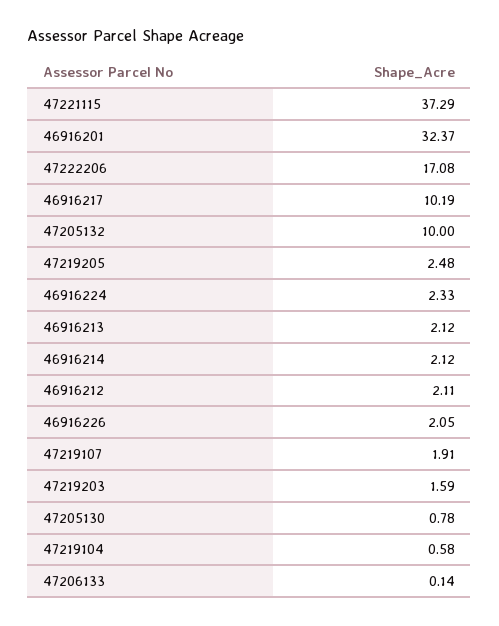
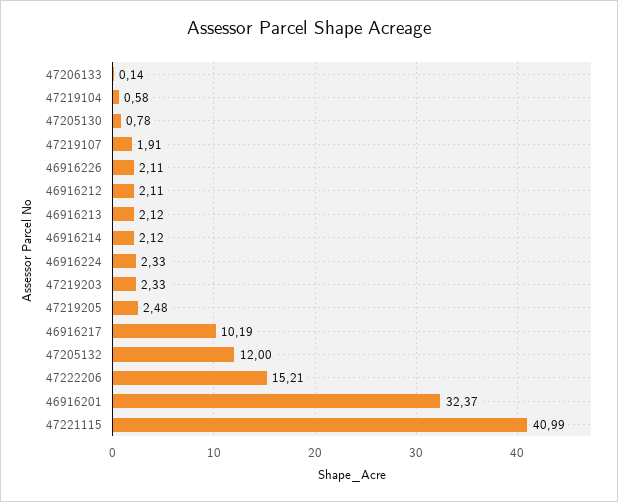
47221115: 37.29 -> 40.99
47222206: 17.08 -> 15.21
47205132: 10 -> 12
46916226: 2.05 -> 2.11
47219203: 1.59 -> 2.33

